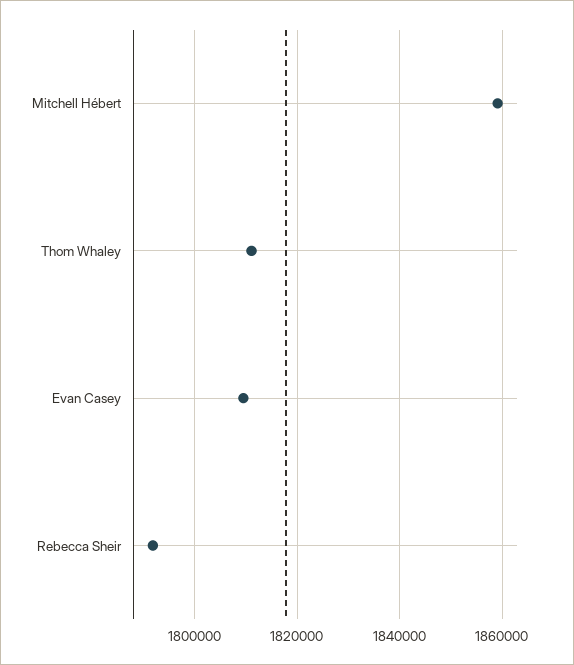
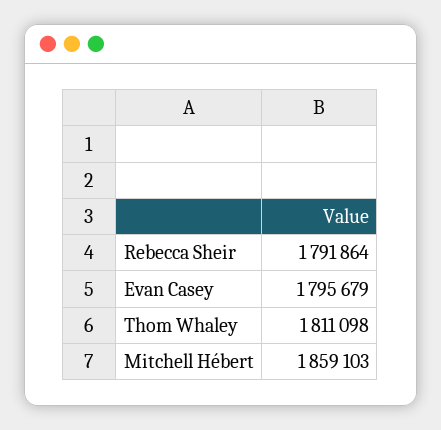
Evan Casey: 1810000 -> 1795679

